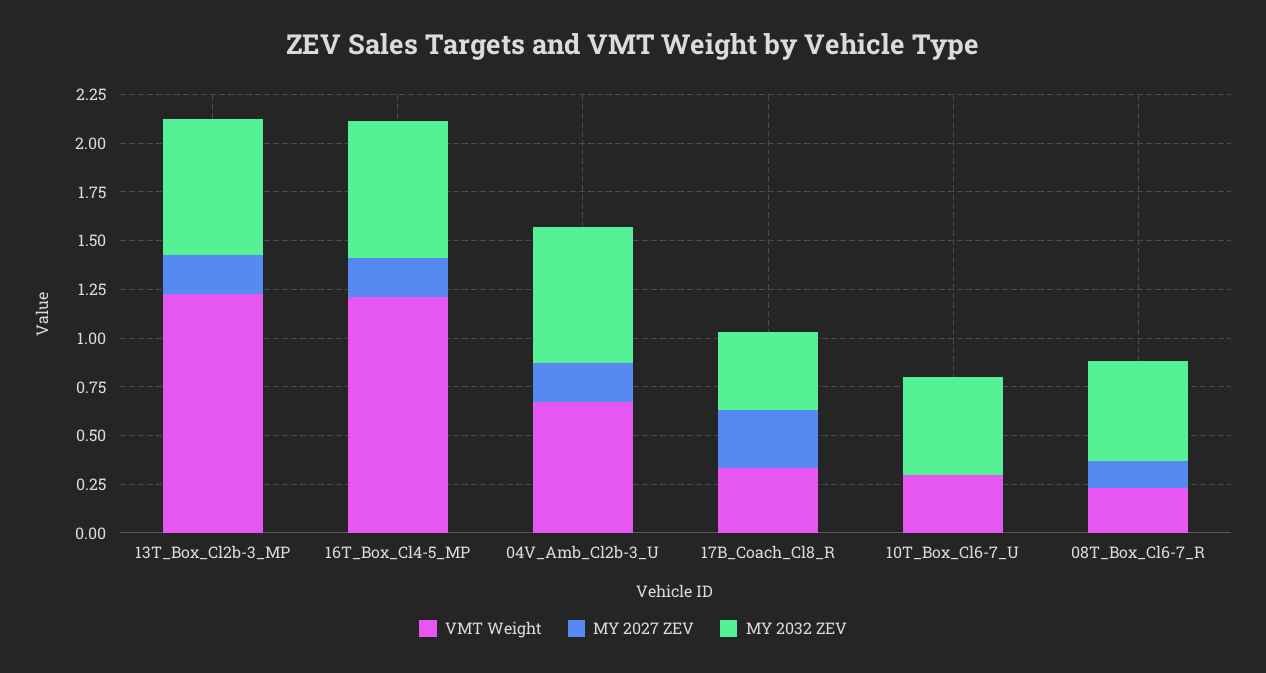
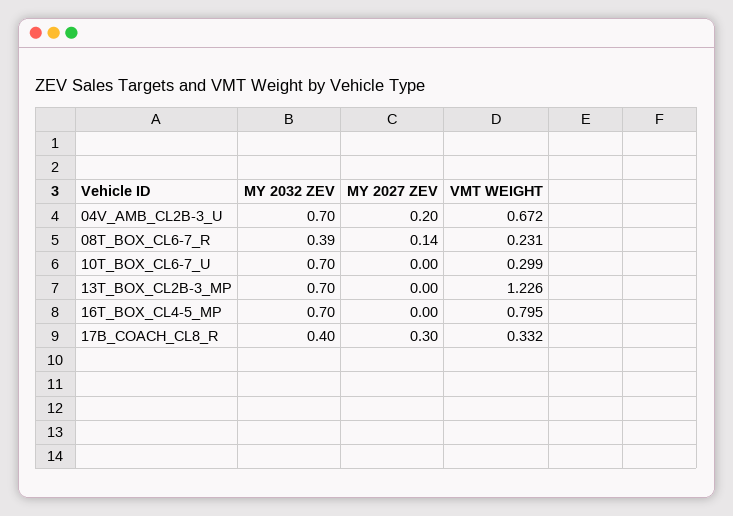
MY 2027 ZEV, 13T_Box_Cl2b-3_MP: 0.2 -> 0
VMT Weight, 16T_Box_Cl4-5_MP: 1.2 -> 0.795
MY 2027 ZEV, 16T_Box_Cl4-5_MP: 0.2 -> 0
MY 2032 ZEV, 10T_Box_Cl6-7_U: 0.5 -> 0.7
MY 2032 ZEV, 08T_Box_Cl6-7_R: 0.5 -> 0.39

